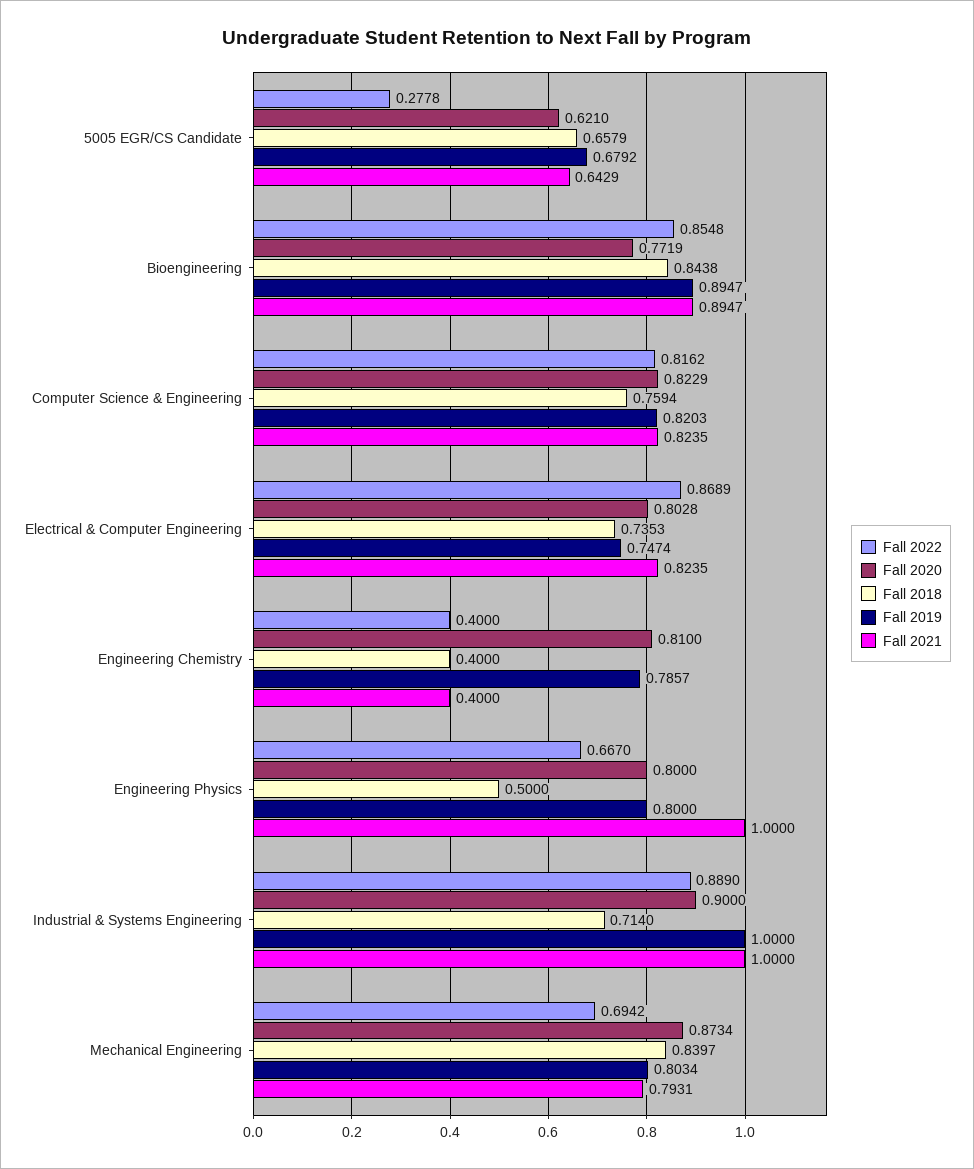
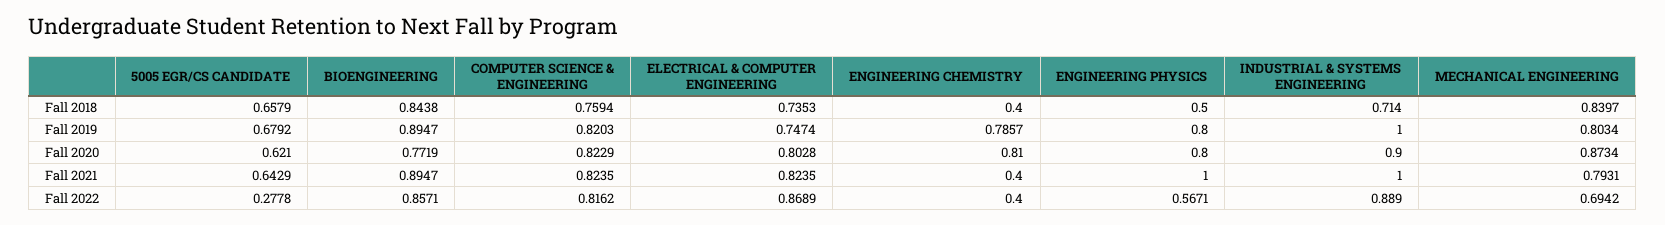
Fall 2022, Bioengineering: 0.8548 -> 0.8571
Fall 2022, Engineering Physics: 0.667 -> 0.5671

